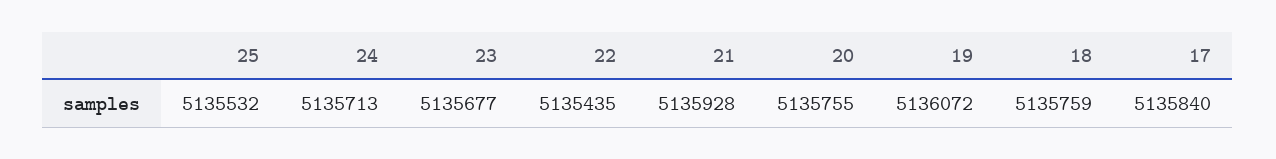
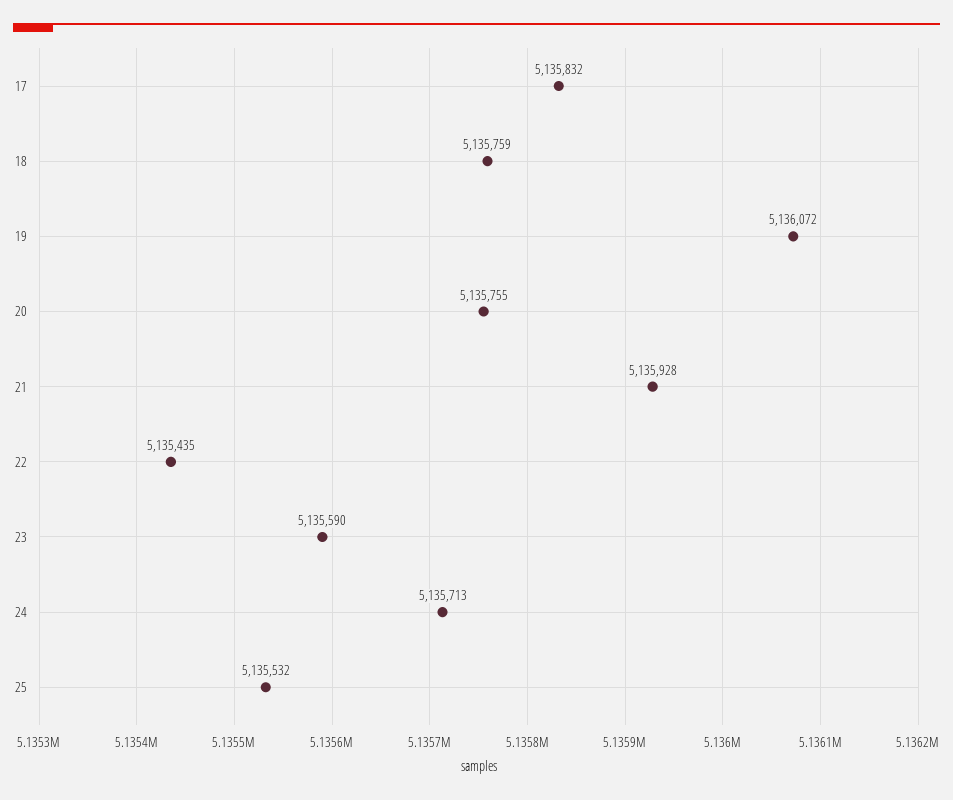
23: 5135677 -> 5135590
17: 5135840 -> 5135832

